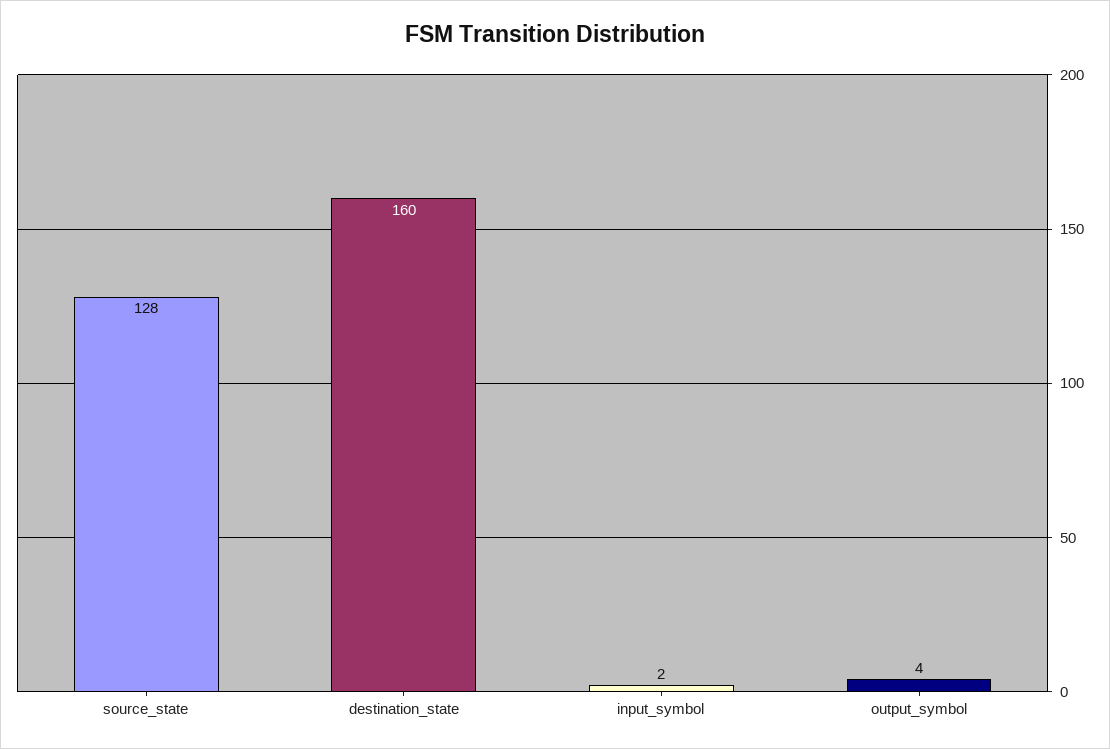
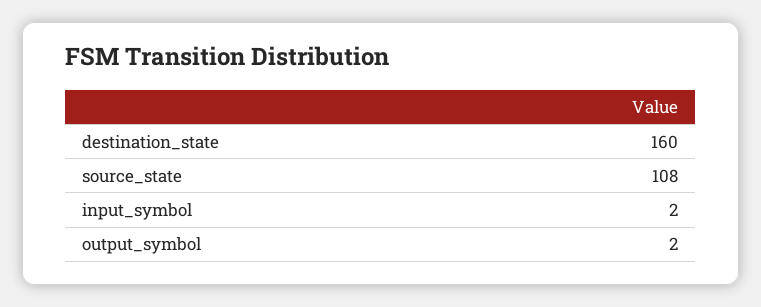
source_state: 128 -> 108
output_symbol: 4 -> 2

